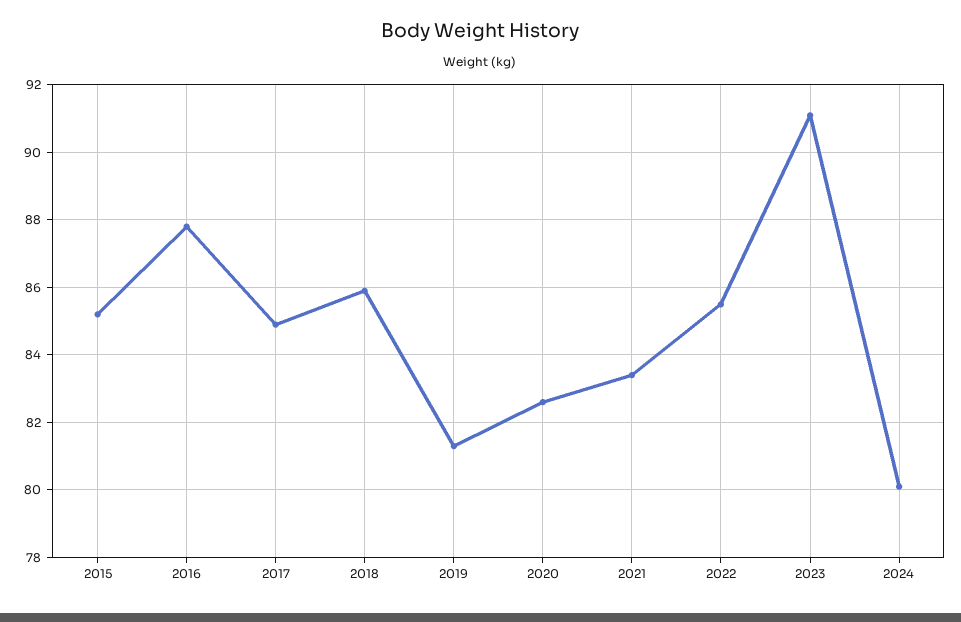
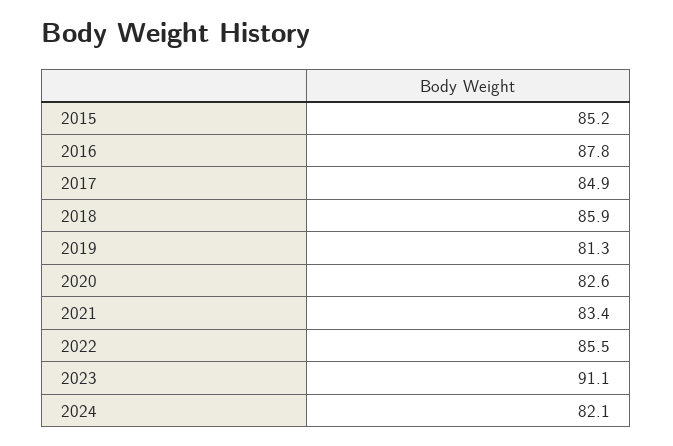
2024: 80 -> 82.1

